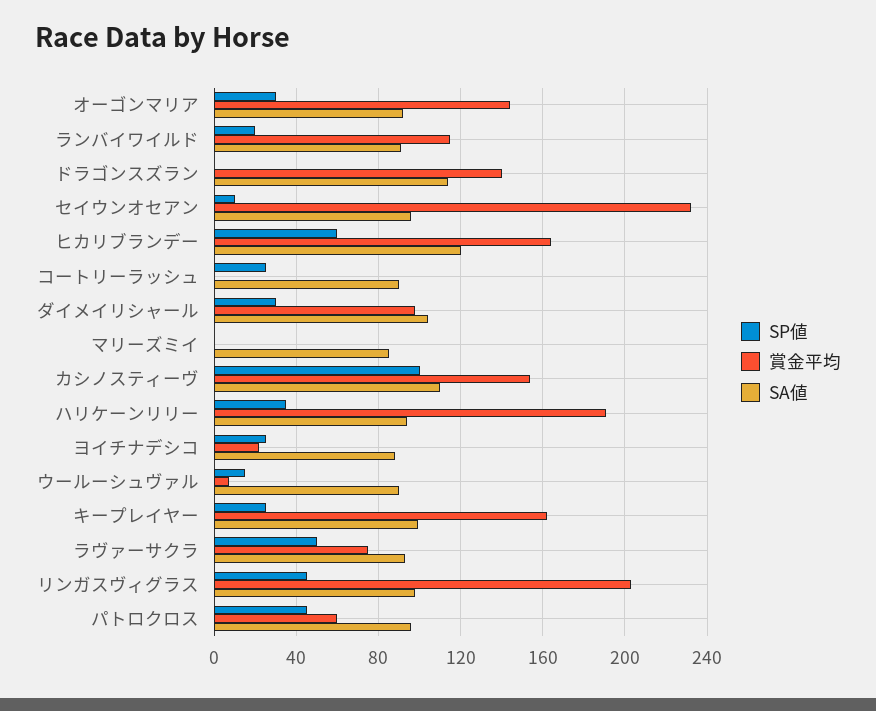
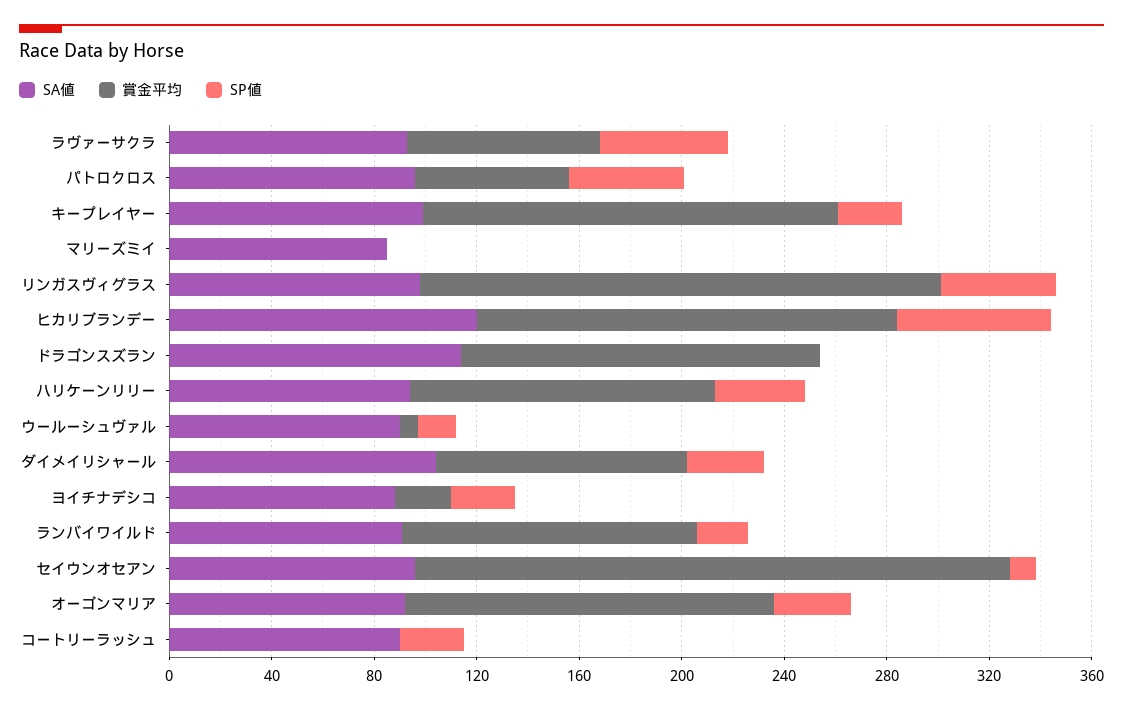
SP値, カシノスティーヴ: 100 -> none
賞金平均, カシノスティーヴ: 155 -> none
SA値, カシノスティーヴ: 110 -> none
賞金平均, ハリケーンリリー: 190 -> 120

